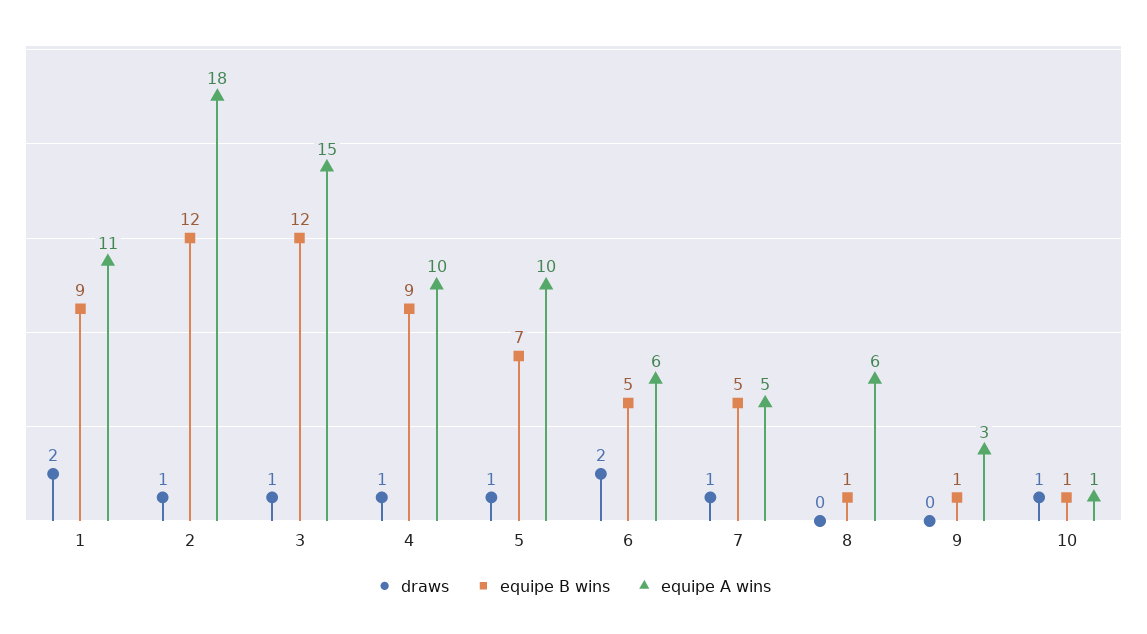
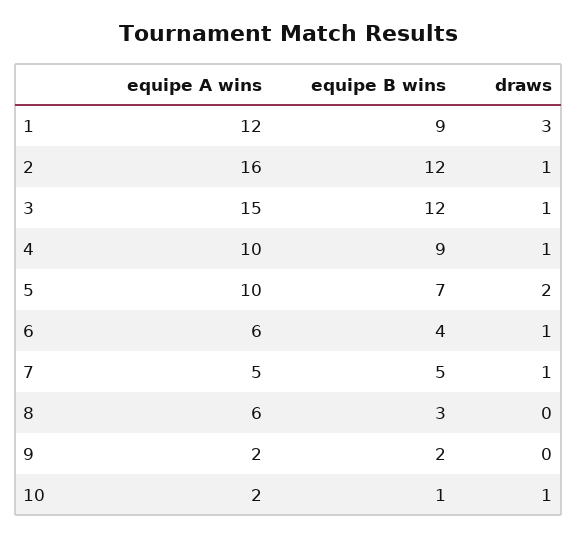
draws, 1: 2 -> 3
equipe A wins, 1: 11 -> 12
equipe A wins, 2: 18 -> 16
draws, 5: 1 -> 2
draws, 6: 2 -> 1
equipe B wins, 6: 5 -> 4
equipe B wins, 8: 1 -> 3
equipe B wins, 9: 1 -> 2
equipe A wins, 9: 3 -> 2
equipe A wins, 10: 1 -> 2

